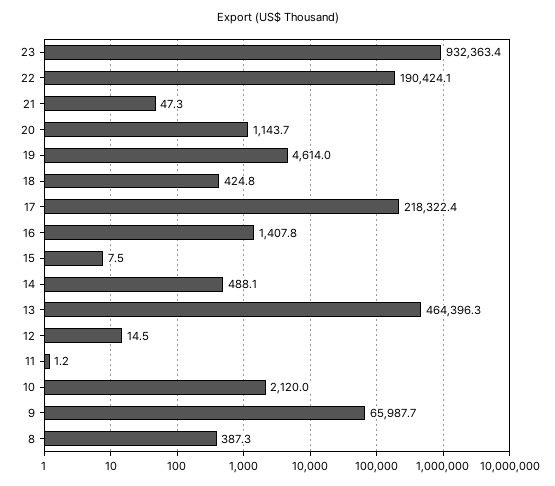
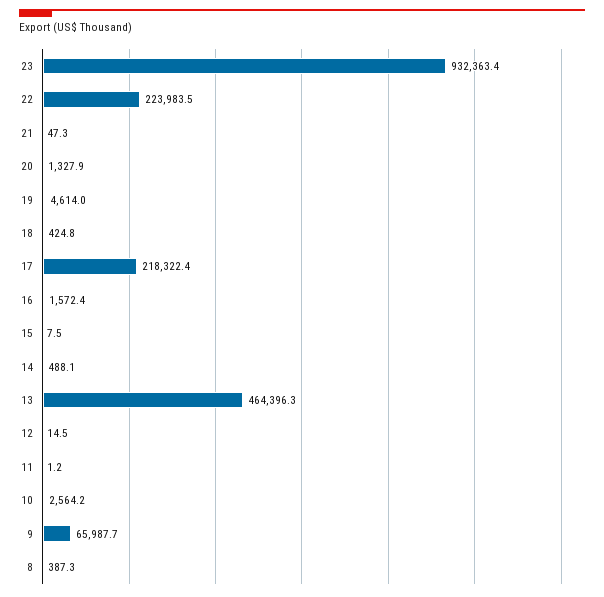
22: 190424.1 -> 223983.5
20: 1143.7 -> 1327.9
16: 1407.8 -> 1572.4
10: 2120 -> 2564.2

